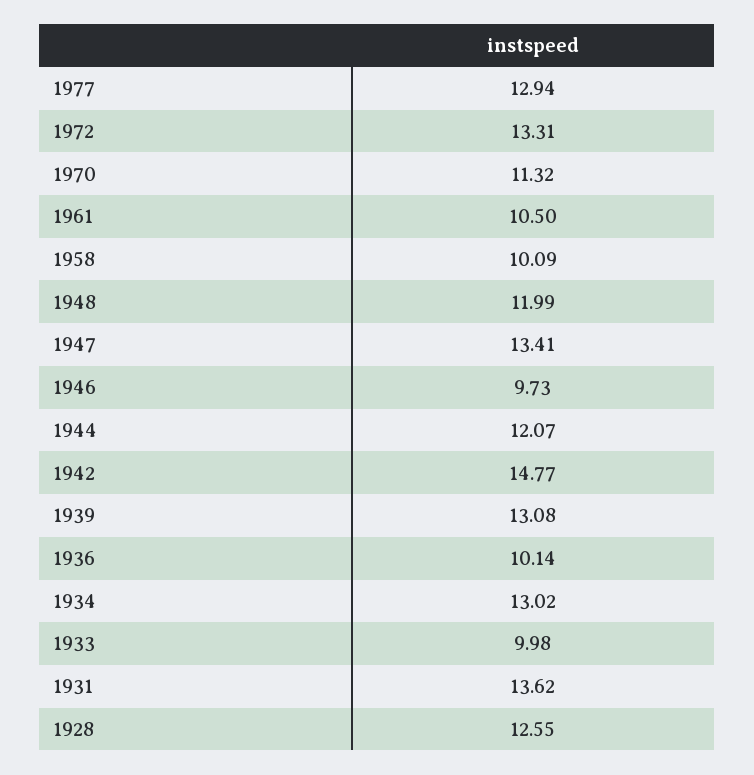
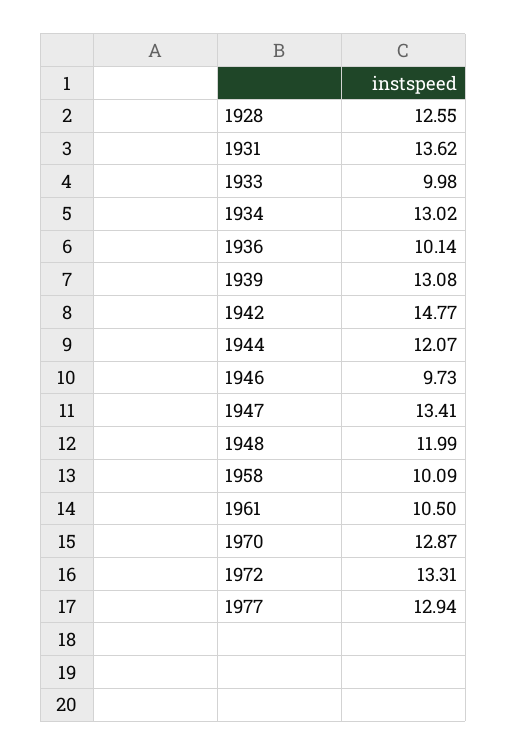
1970: 11.32 -> 12.87

